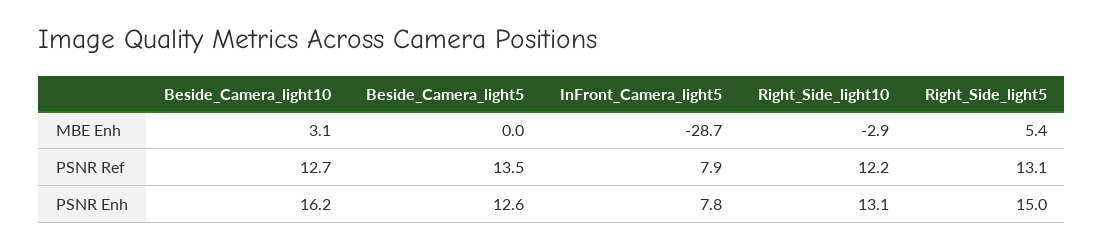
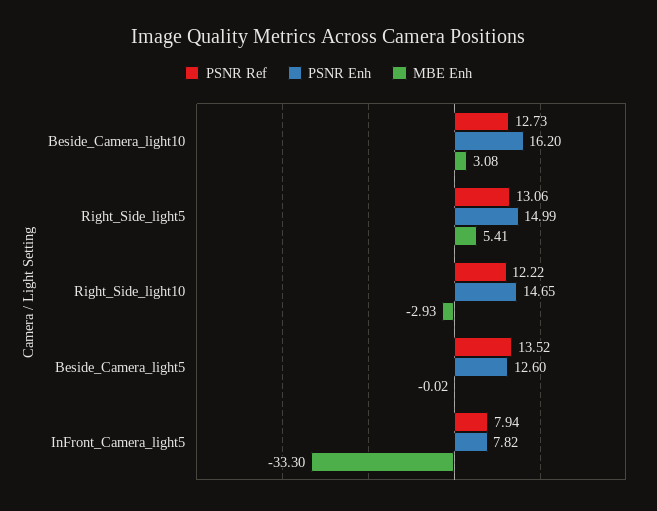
MBE Enh, InFront_Camera_light5: -28.7 -> -33.3
PSNR Enh, Right_Side_light10: 13.1 -> 14.65

